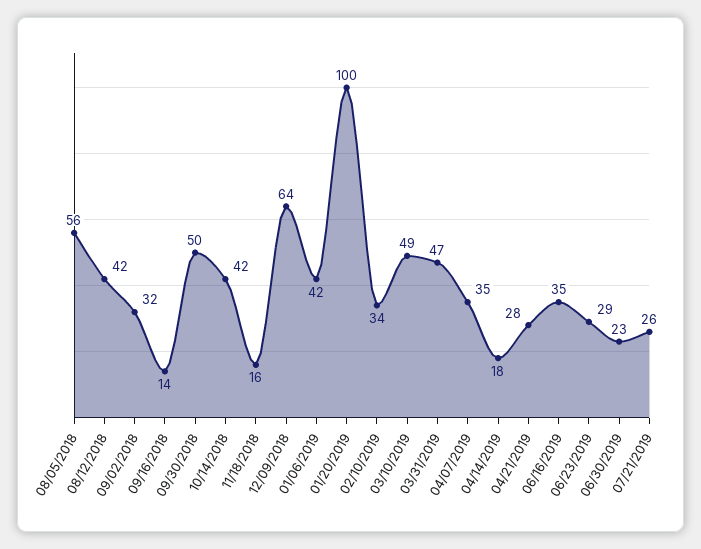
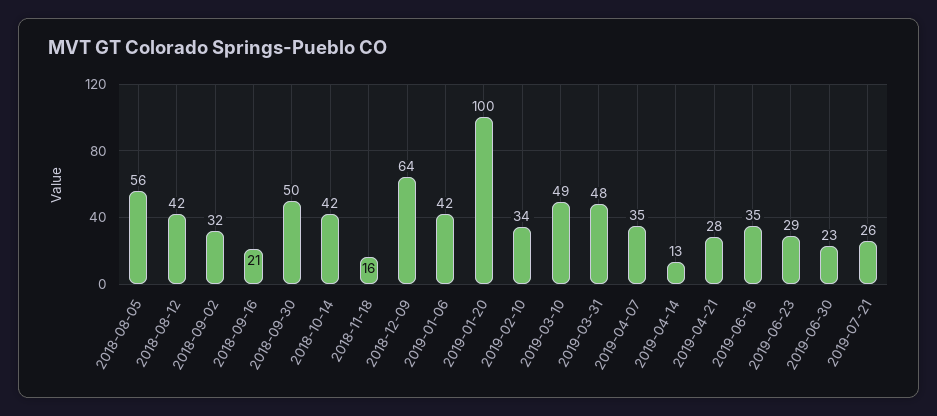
09/16/2018: 14 -> 21
03/31/2019: 47 -> 48
04/14/2019: 18 -> 13

